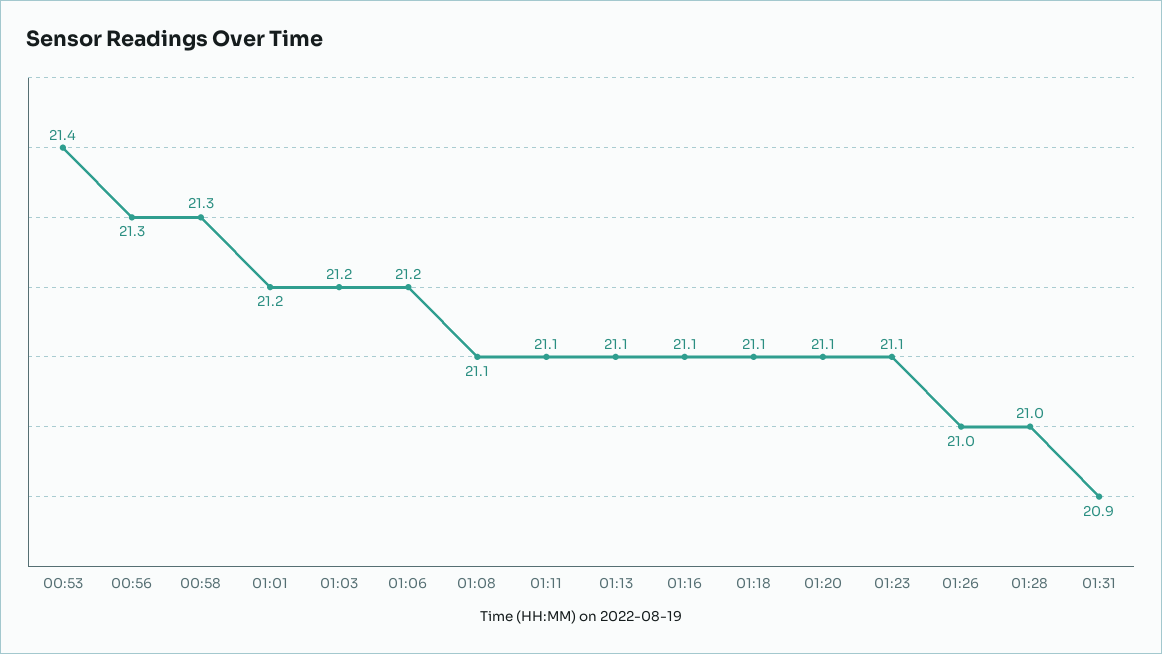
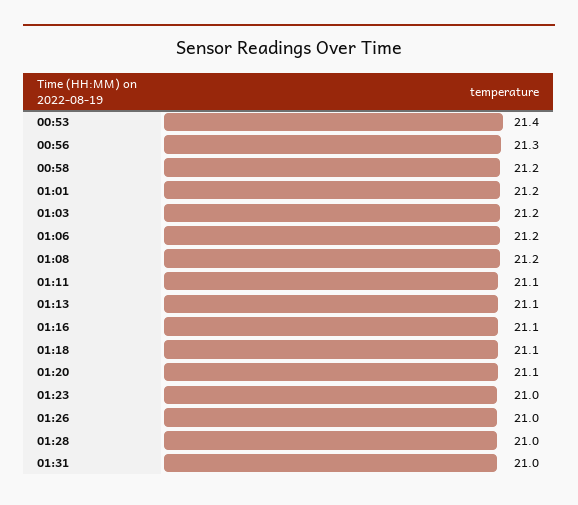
00:58: 21.3 -> 21.2
01:08: 21.1 -> 21.2
01:23: 21.1 -> 21
01:31: 20.9 -> 21

